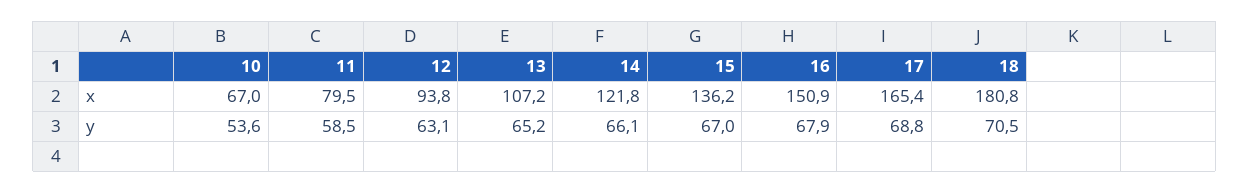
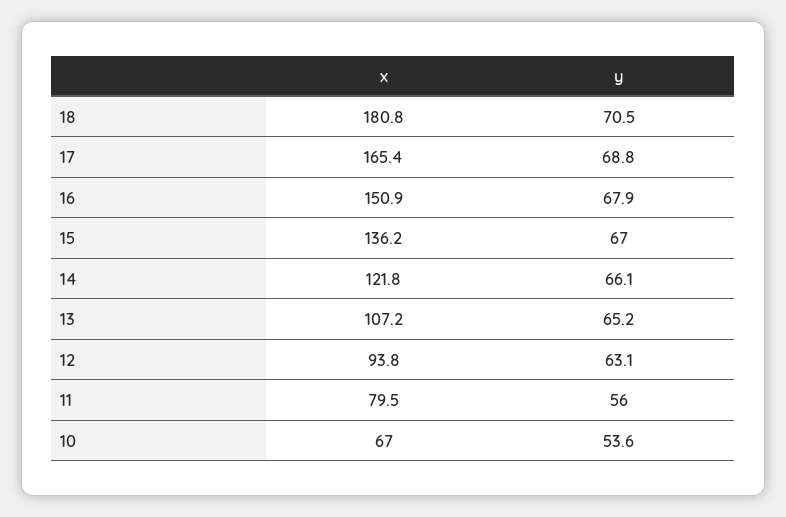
11, y: 58.5 -> 56

